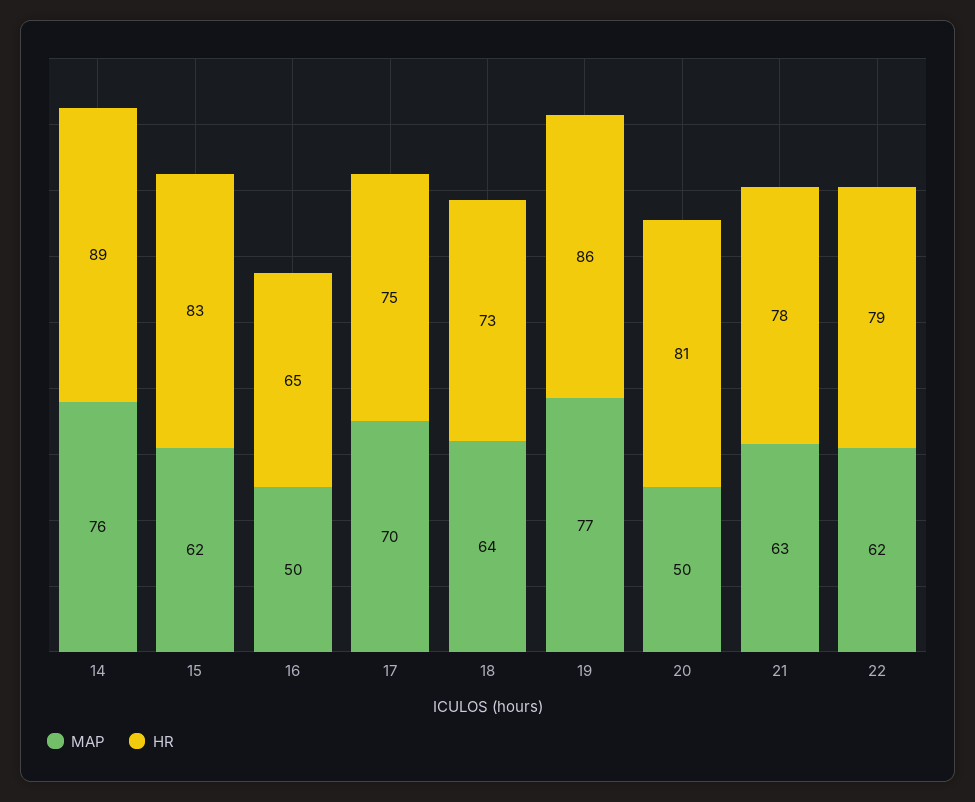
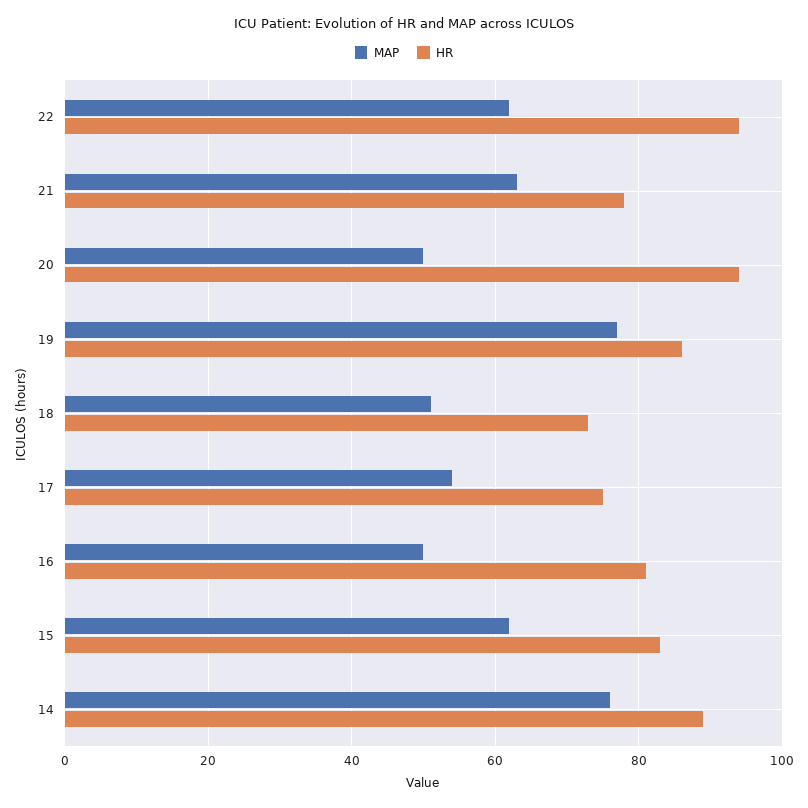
HR, 16: 65 -> 80
MAP, 17: 70 -> 55
MAP, 18: 64 -> 50
HR, 20: 81 -> 95
HR, 22: 79 -> 95

